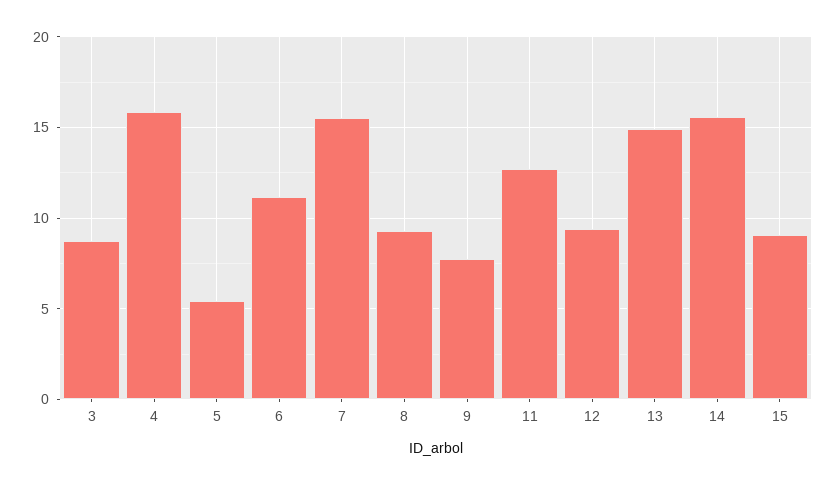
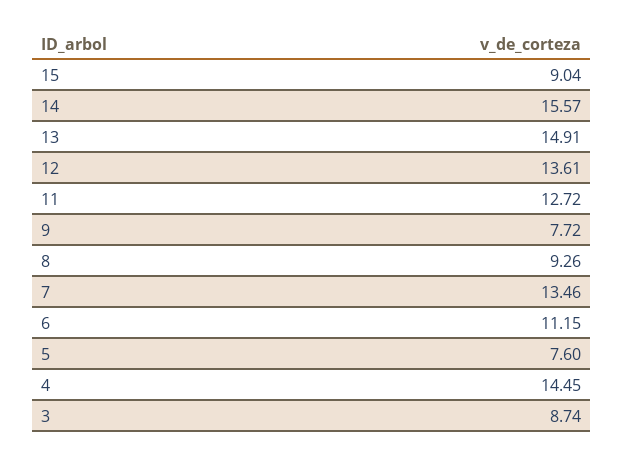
4: 16 -> 14.45
5: 5.5 -> 7.6
7: 15.5 -> 13.46
12: 9.5 -> 13.61

